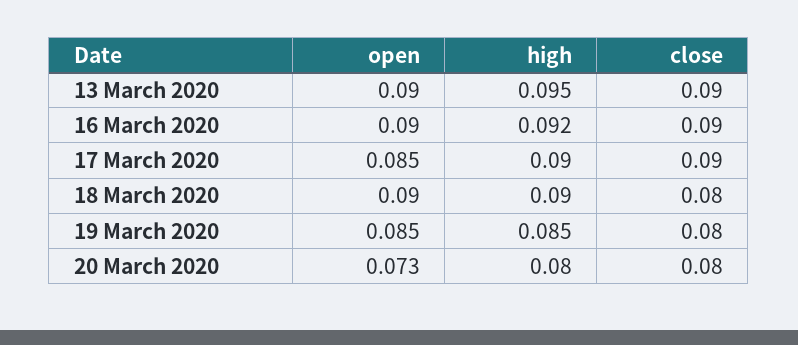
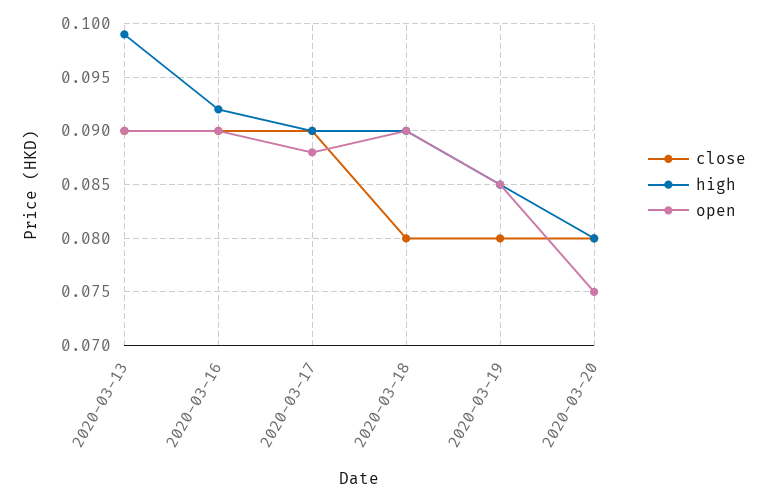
high, 13 March 2020: 0.095 -> 0.099
open, 17 March 2020: 0.085 -> 0.088
open, 20 March 2020: 0.073 -> 0.075

